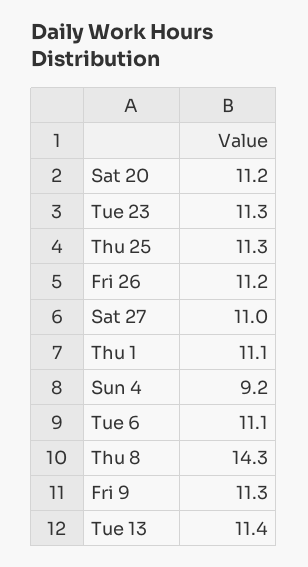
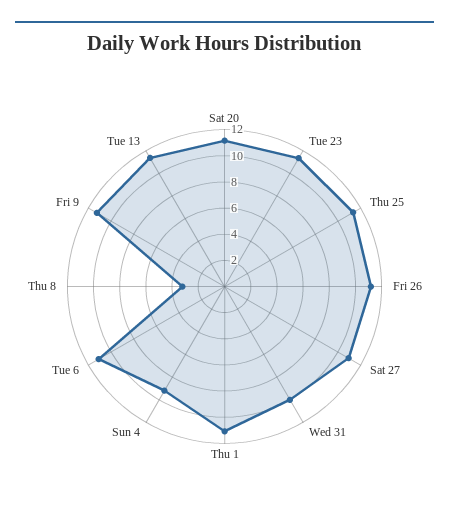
Thu 8: 14.3 -> 3
Wed 31: none -> 10

